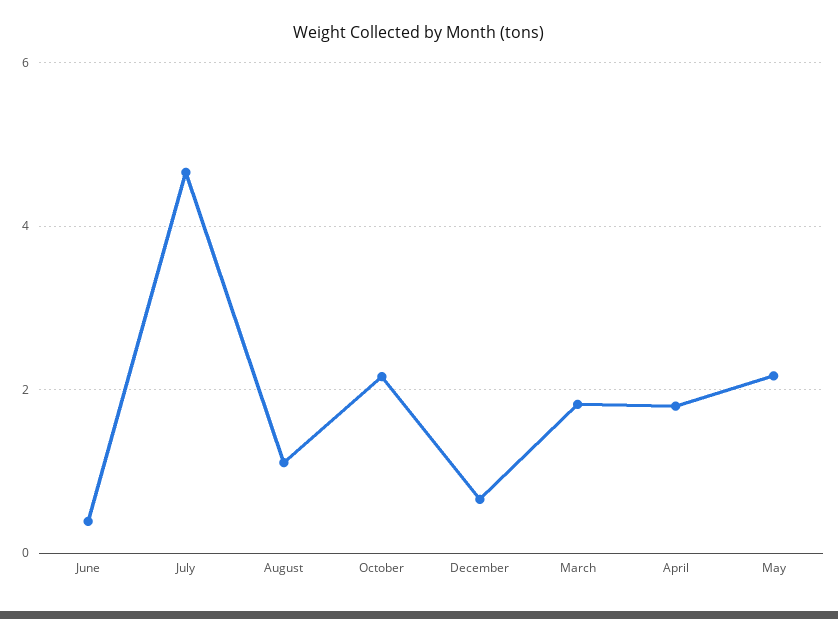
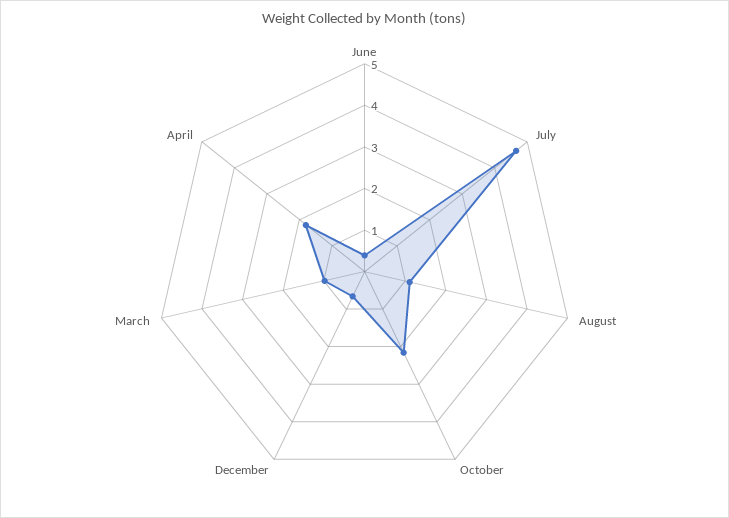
March: 1.8 -> 1
May: 2.2 -> none

